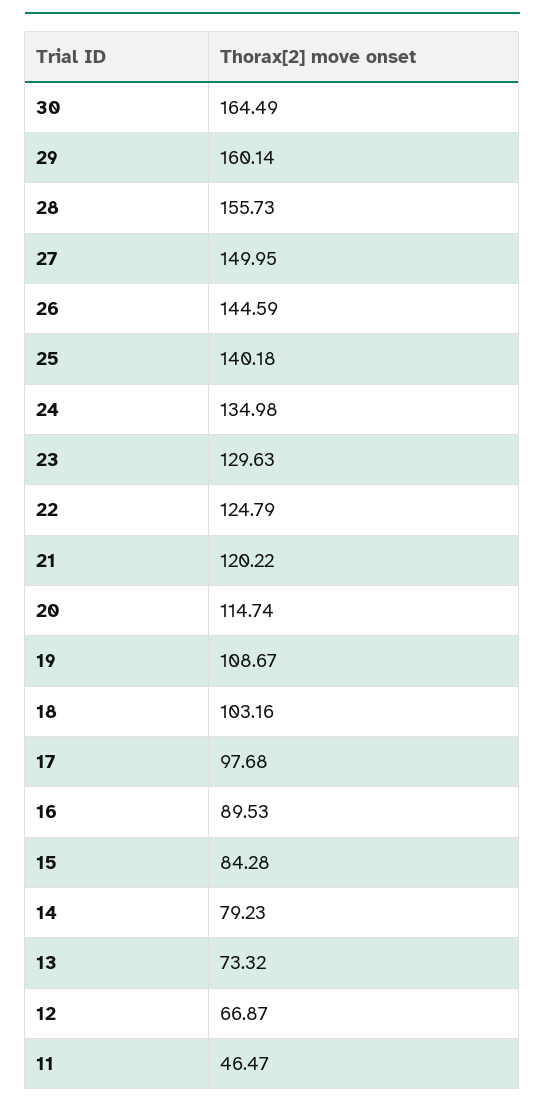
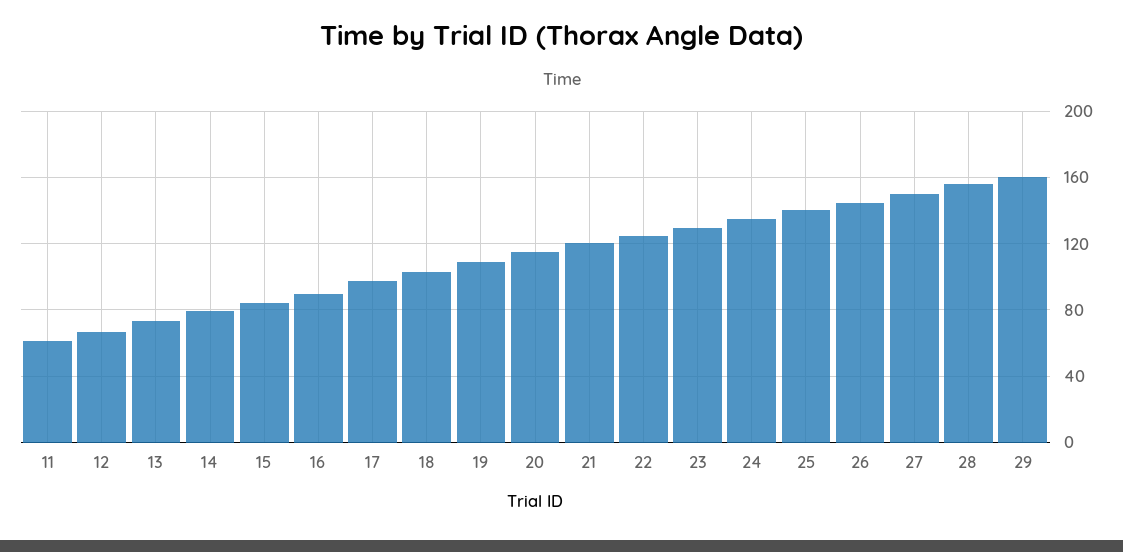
30: 164.49 -> none
11: 46.47 -> 60

